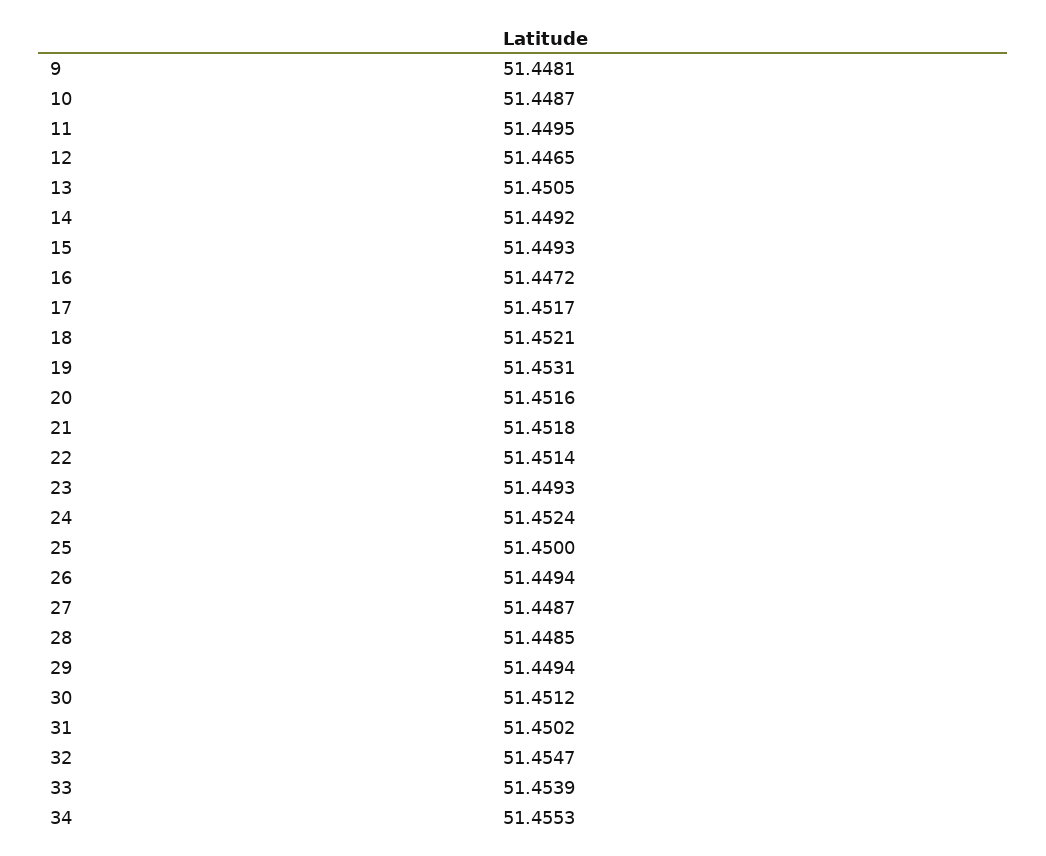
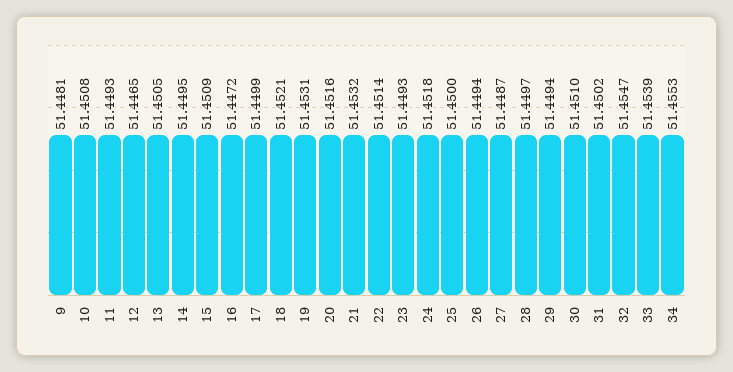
10: 51.4487 -> 51.4508
11: 51.4495 -> 51.4493
14: 51.4492 -> 51.4495
15: 51.4493 -> 51.4509
17: 51.4517 -> 51.4499
21: 51.4518 -> 51.4532
24: 51.4524 -> 51.4518
28: 51.4485 -> 51.4497
30: 51.4512 -> 51.451

